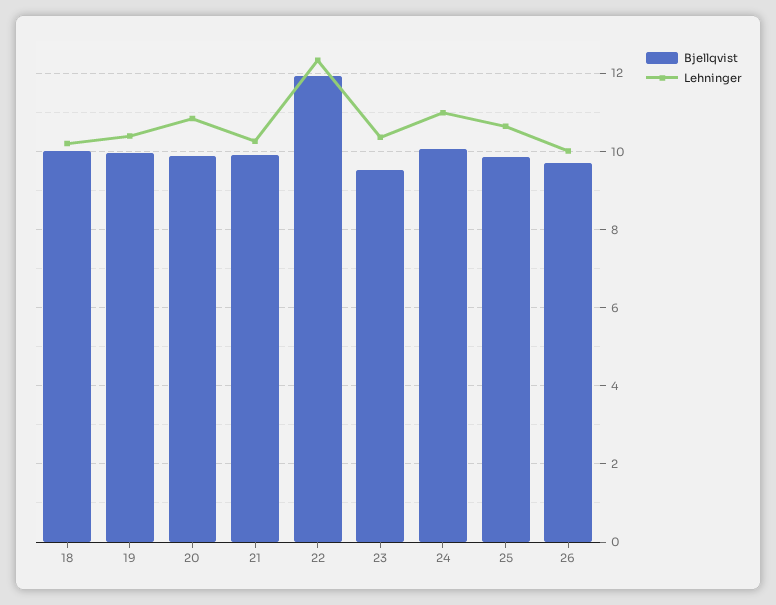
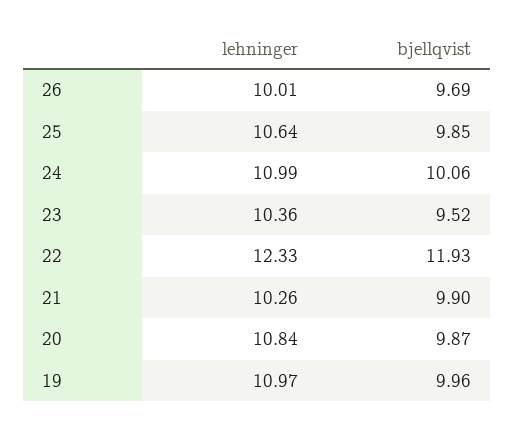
Bjellqvist, 18: 10 -> none
Lehninger, 18: 10.2 -> none
Lehninger, 19: 10.4 -> 10.97

